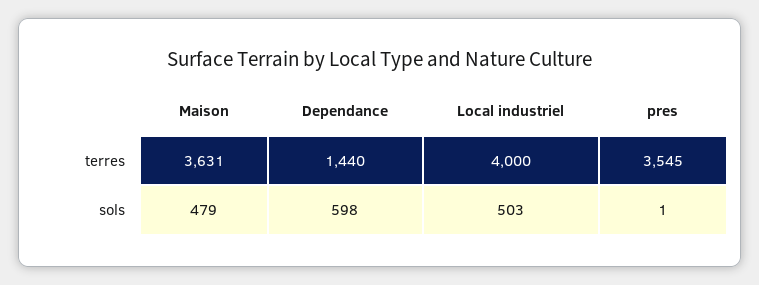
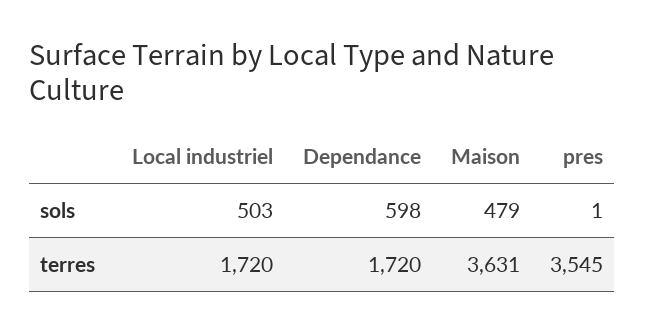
Dependance, terres: 1440 -> 1720
Local industriel, terres: 4000 -> 1720

